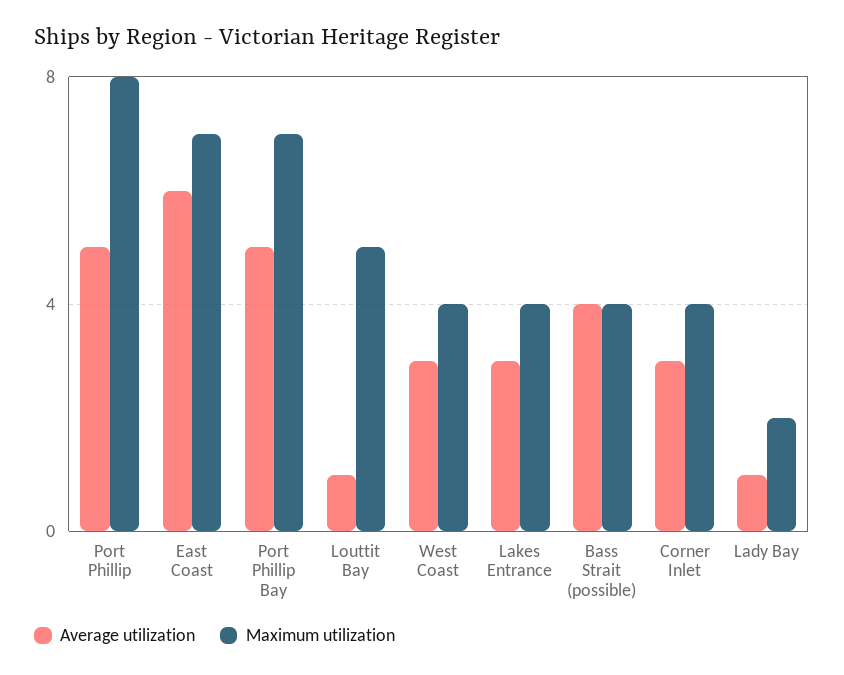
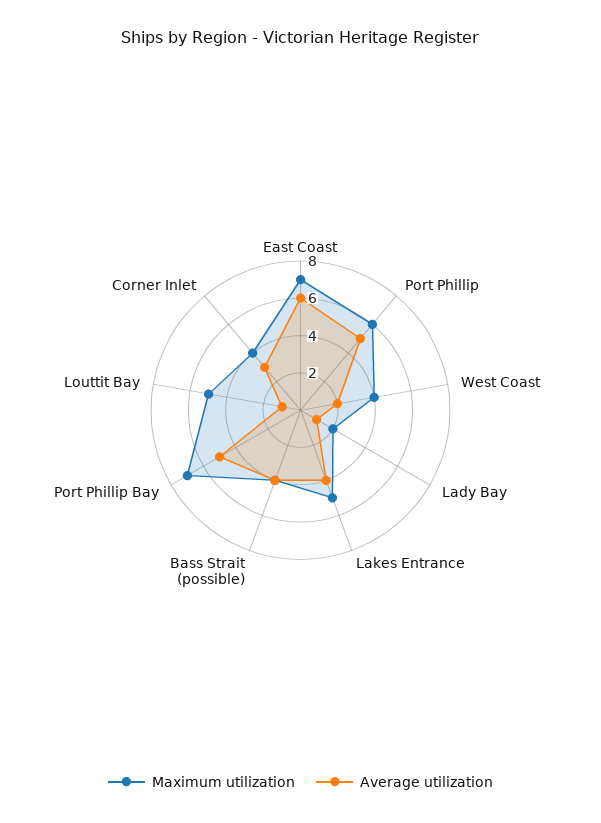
Maximum utilization, Port Phillip: 8 -> 6
Average utilization, West Coast: 3 -> 2
Average utilization, Lakes Entrance: 3 -> 4
Maximum utilization, Lakes Entrance: 4 -> 5

